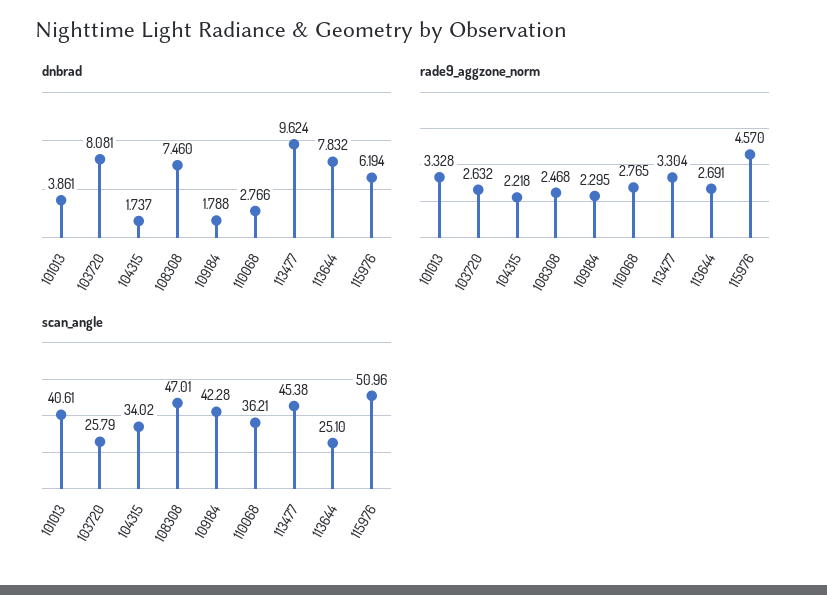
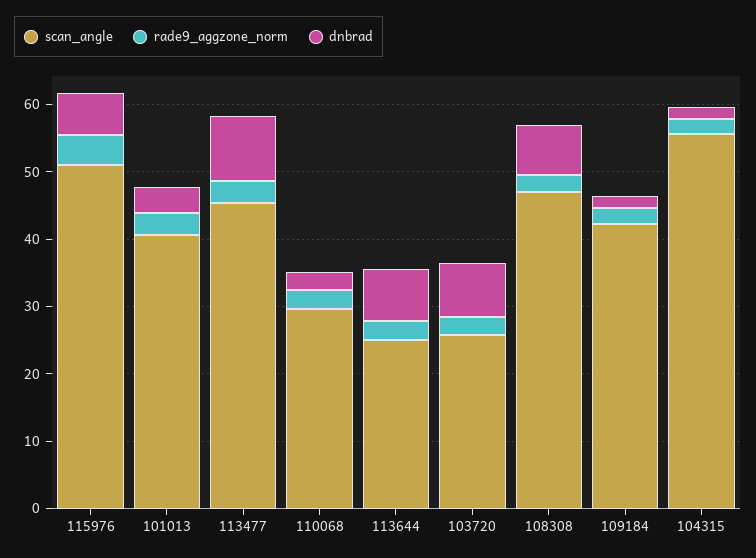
scan_angle, 104315: 34.02 -> 56
scan_angle, 110068: 36.21 -> 30

